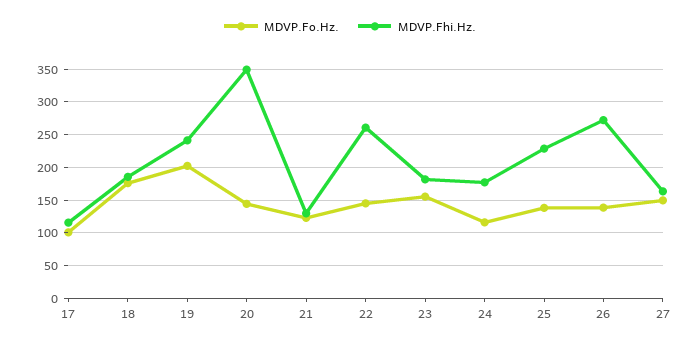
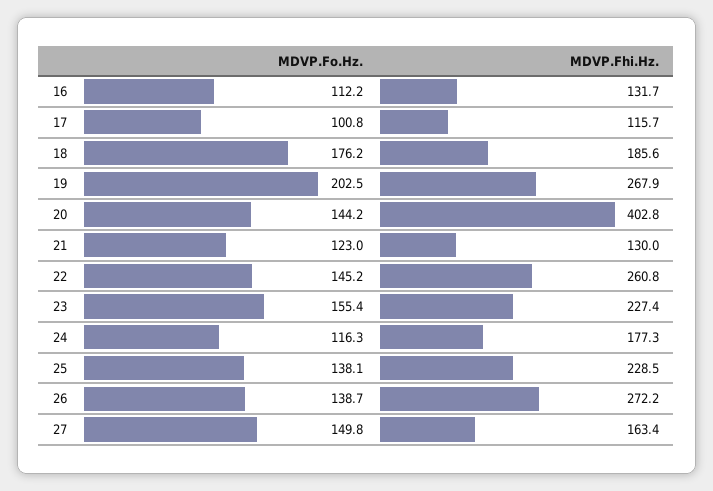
MDVP.Fhi.Hz., 19: 240 -> 267.9
MDVP.Fhi.Hz., 20: 350 -> 402.8
MDVP.Fhi.Hz., 23: 180 -> 227.4
MDVP.Fo.Hz., 16: none -> 112.2
MDVP.Fhi.Hz., 16: none -> 131.7

